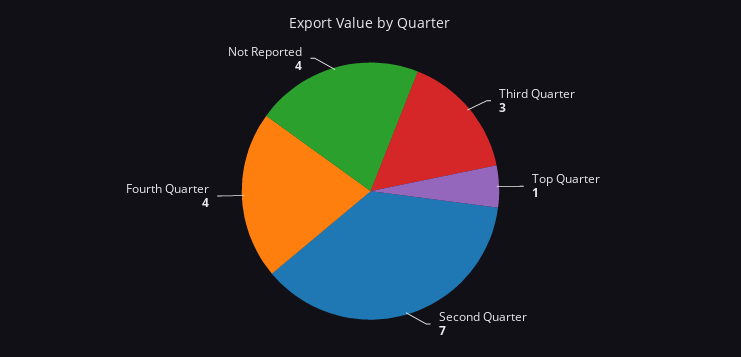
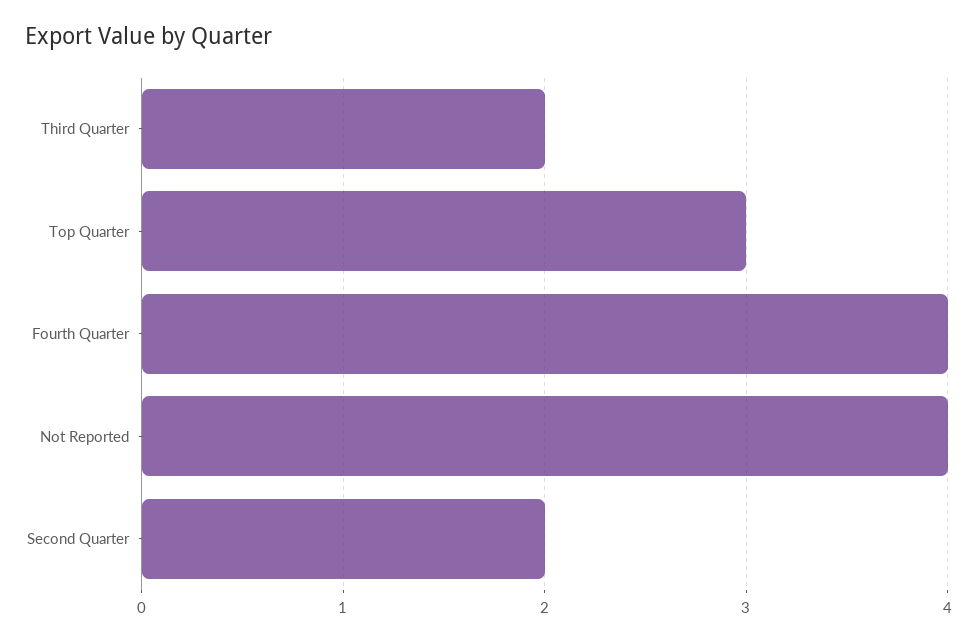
Third Quarter: 3 -> 2
Top Quarter: 1 -> 3
Second Quarter: 7 -> 2

